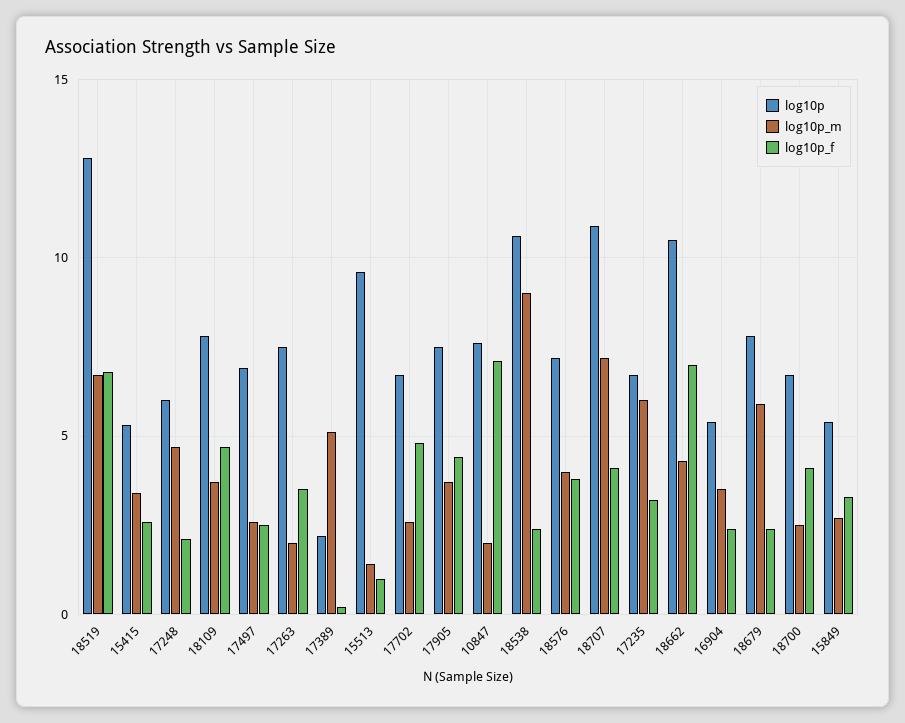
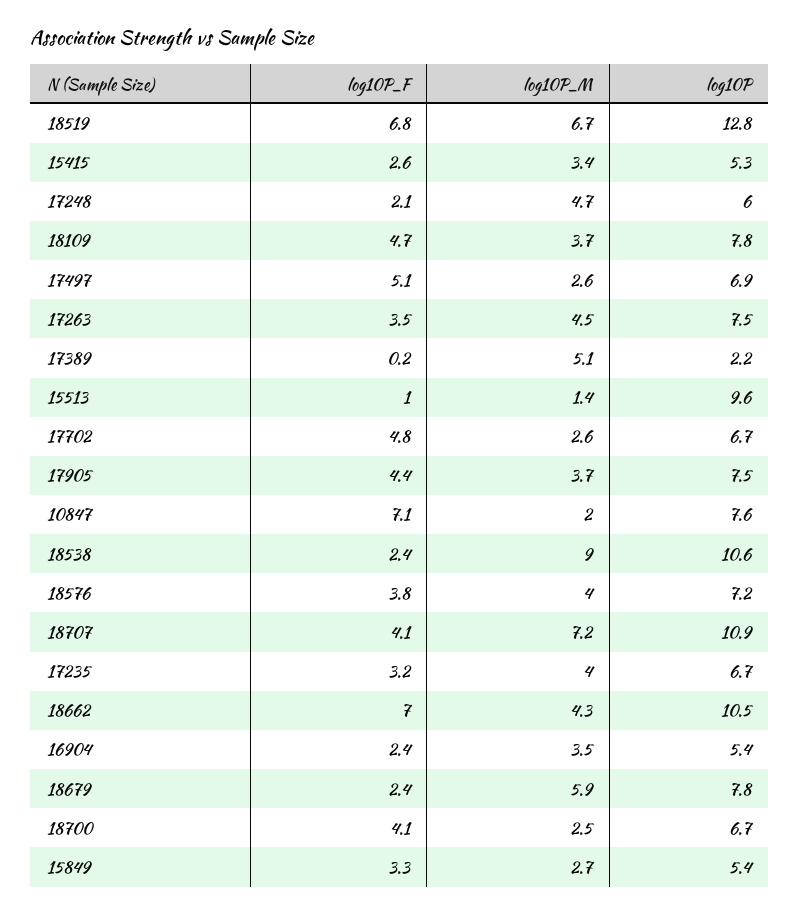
log10p_f, 17497: 2.5 -> 5.1
log10p_m, 17263: 2 -> 4.5
log10p_m, 17235: 6 -> 4

